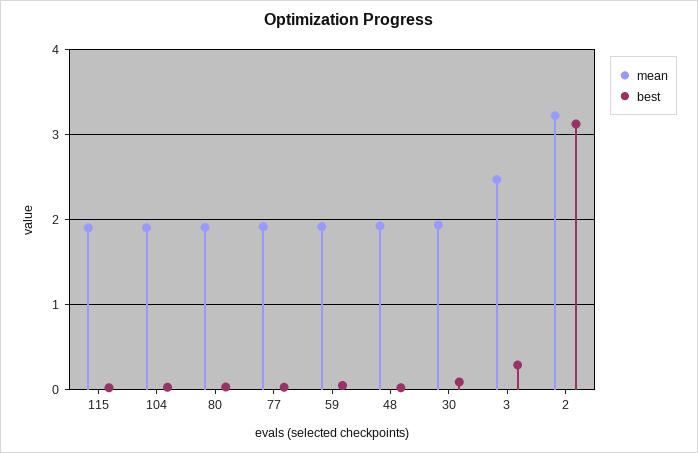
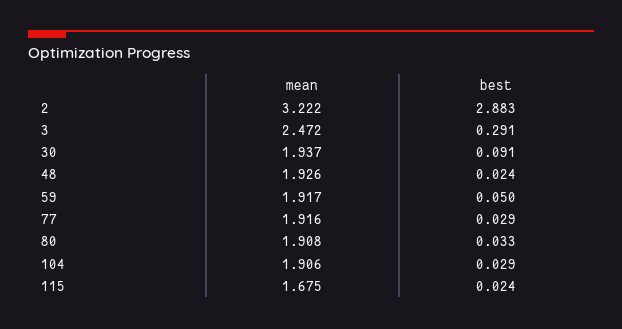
mean, 115: 1.9 -> 1.675
best, 2: 3.1 -> 2.883

